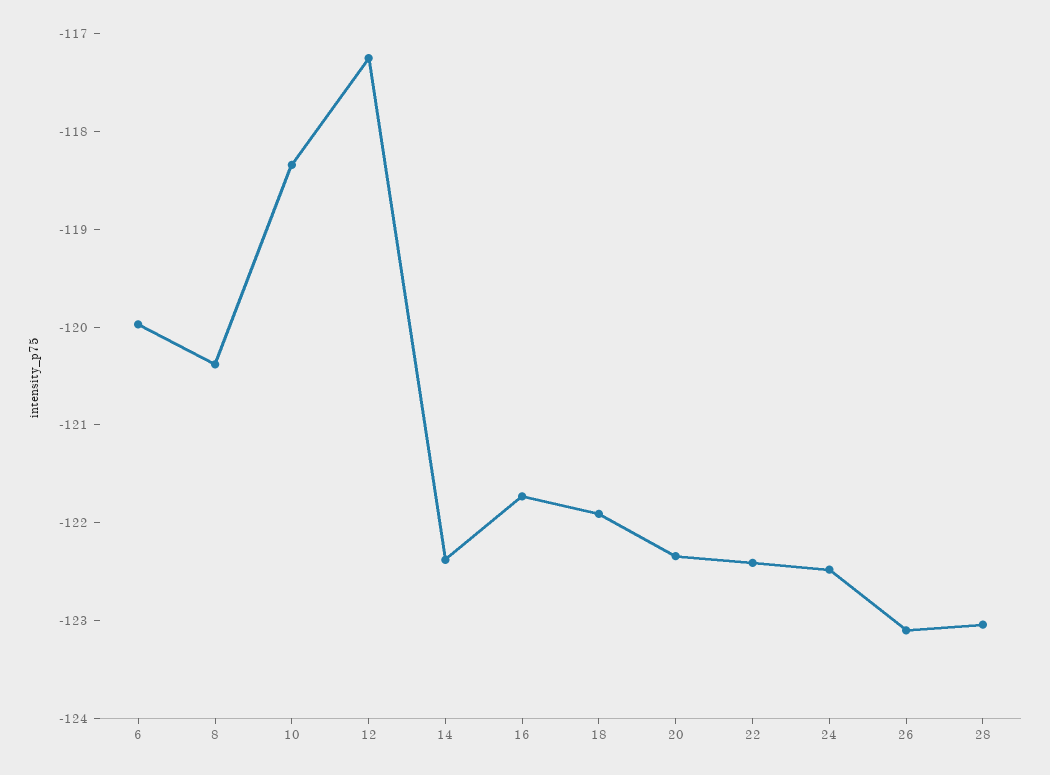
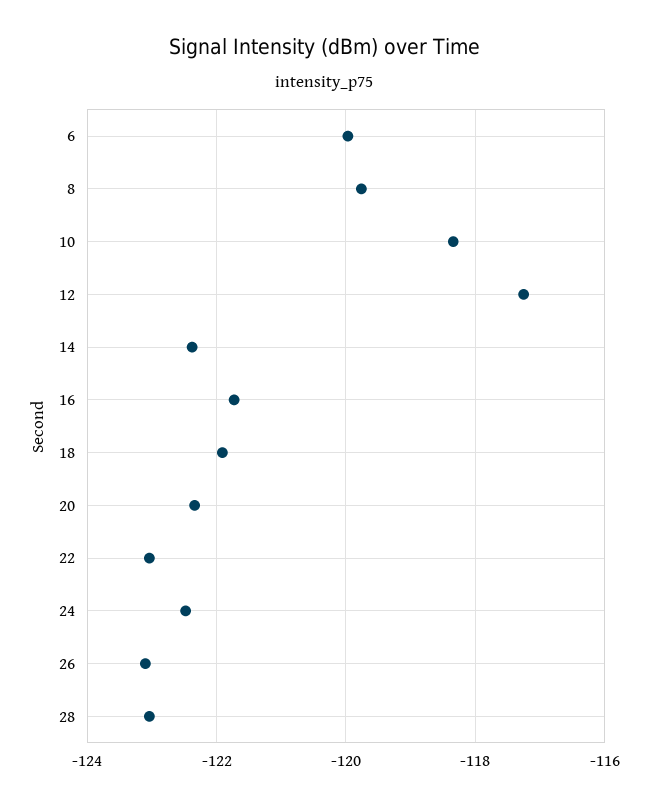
8: -120.4 -> -119.8
22: -122.4 -> -123

